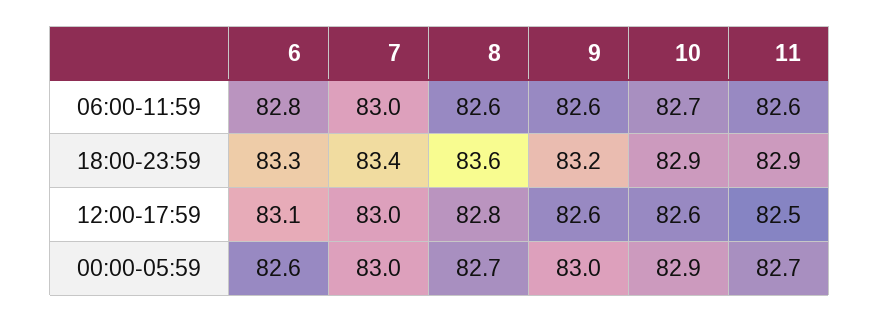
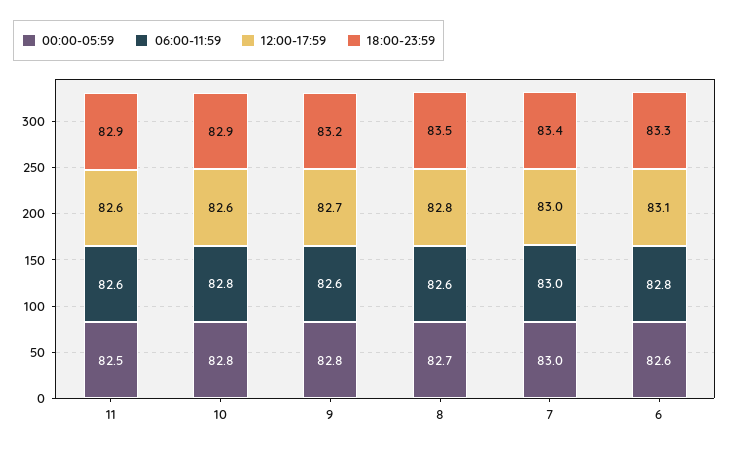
06:00-11:59, 10: 82.7 -> 82.8
18:00-23:59, 8: 83.6 -> 83.5
12:00-17:59, 9: 82.6 -> 82.7
12:00-17:59, 11: 82.5 -> 82.6
00:00-05:59, 9: 83 -> 82.8
00:00-05:59, 10: 82.9 -> 82.8
00:00-05:59, 11: 82.7 -> 82.5

